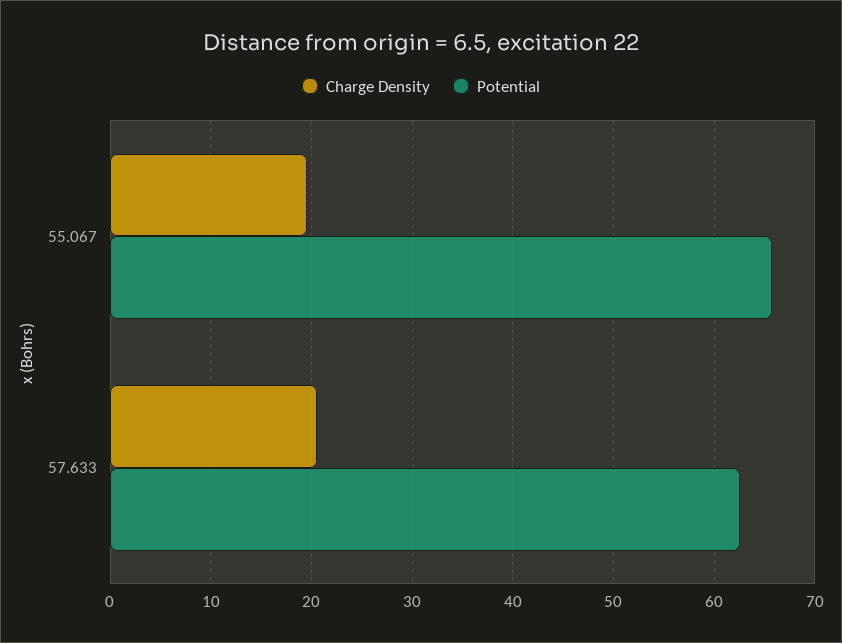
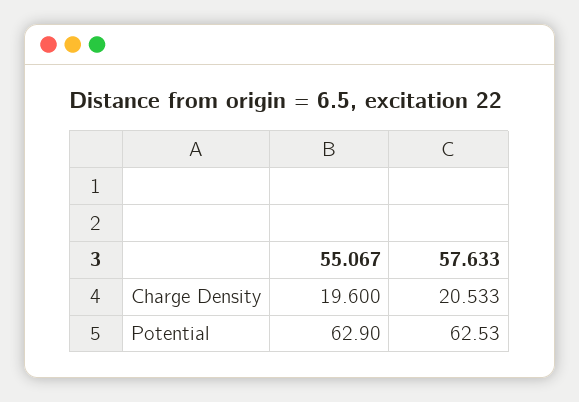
Potential, 55.067: 66 -> 62.9

